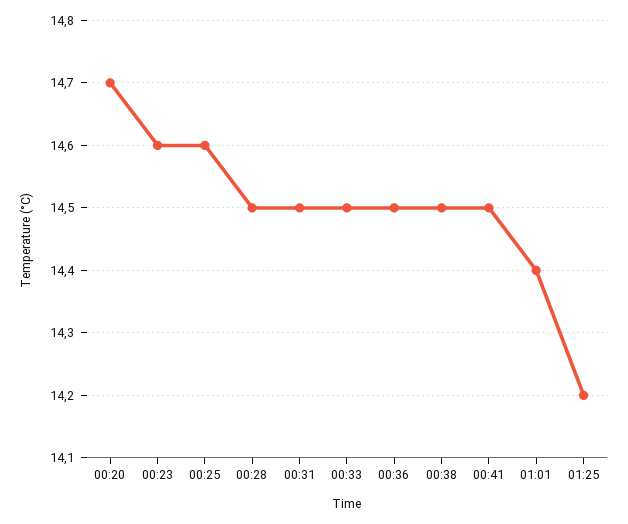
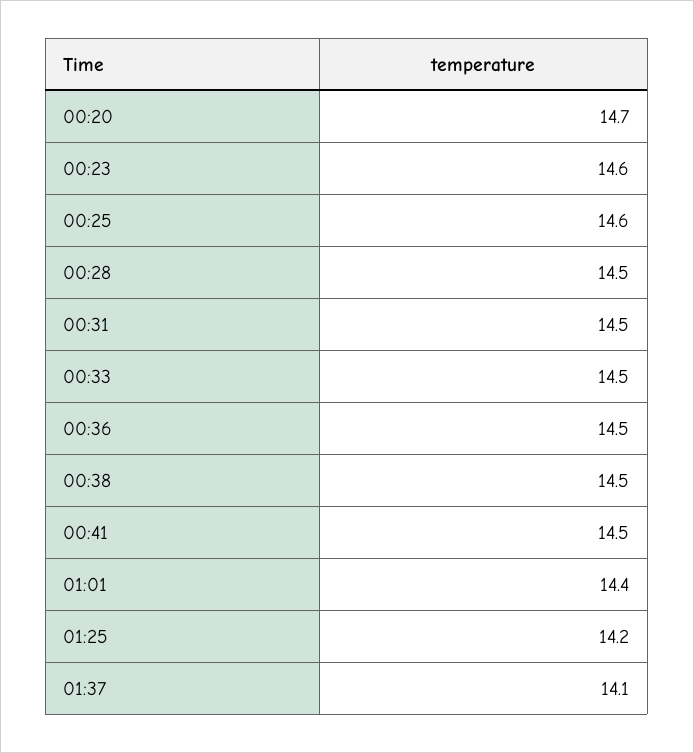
01:37: none -> 14.1

